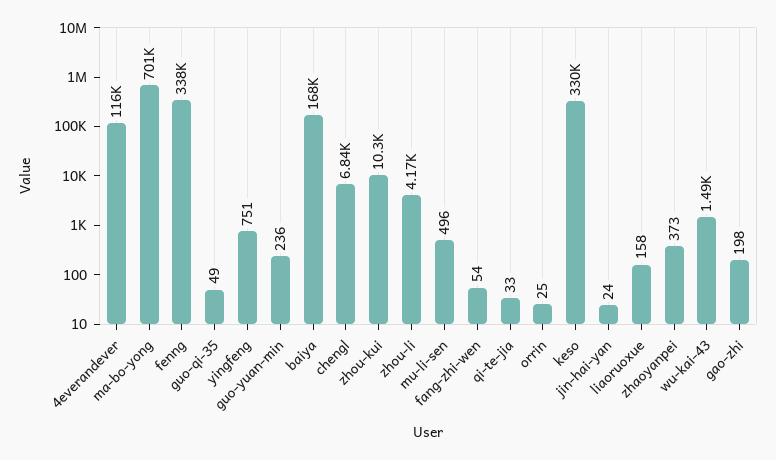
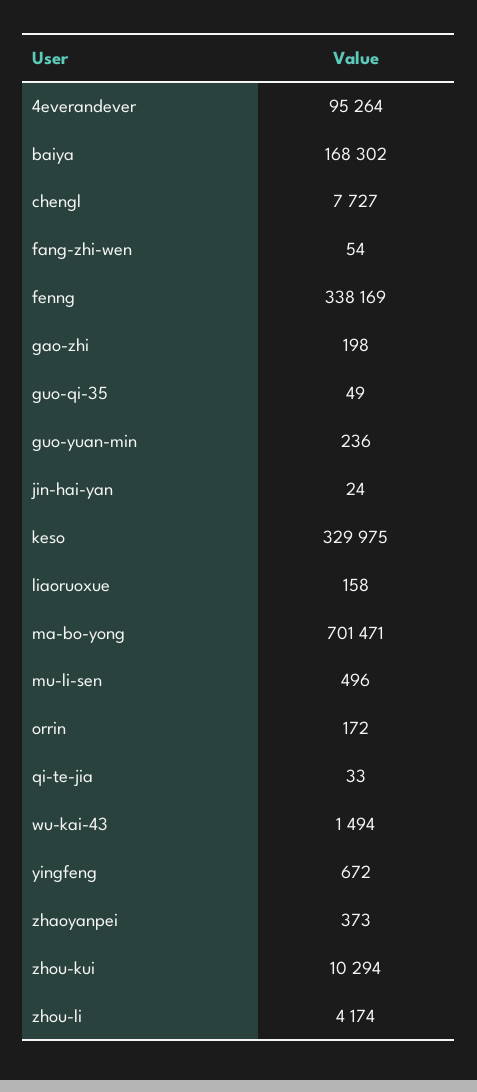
4everandever: 116000 -> 95264
yingfeng: 751 -> 672
chengl: 6840 -> 7727
orrin: 25 -> 172

